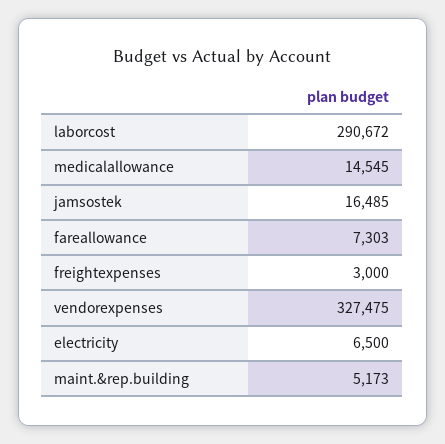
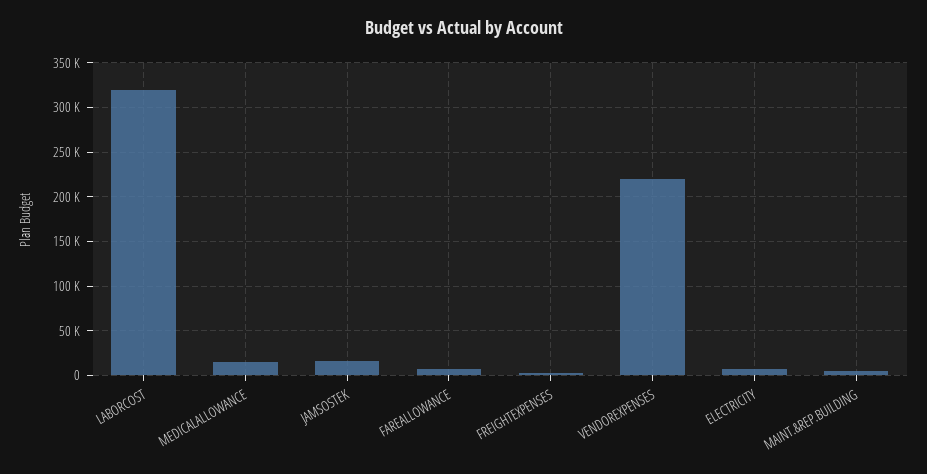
laborcost: 290672 -> 320000
vendorexpenses: 327475 -> 220000

